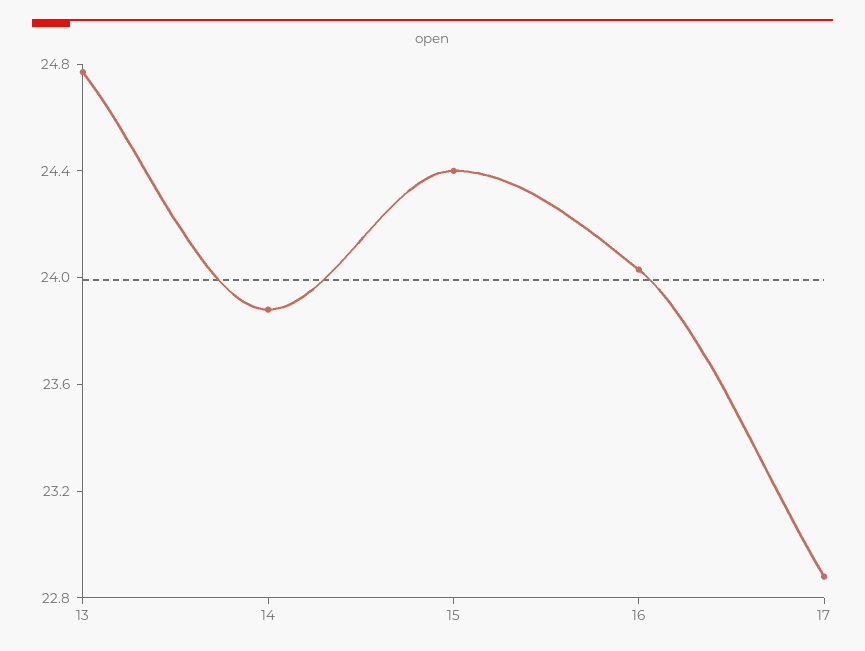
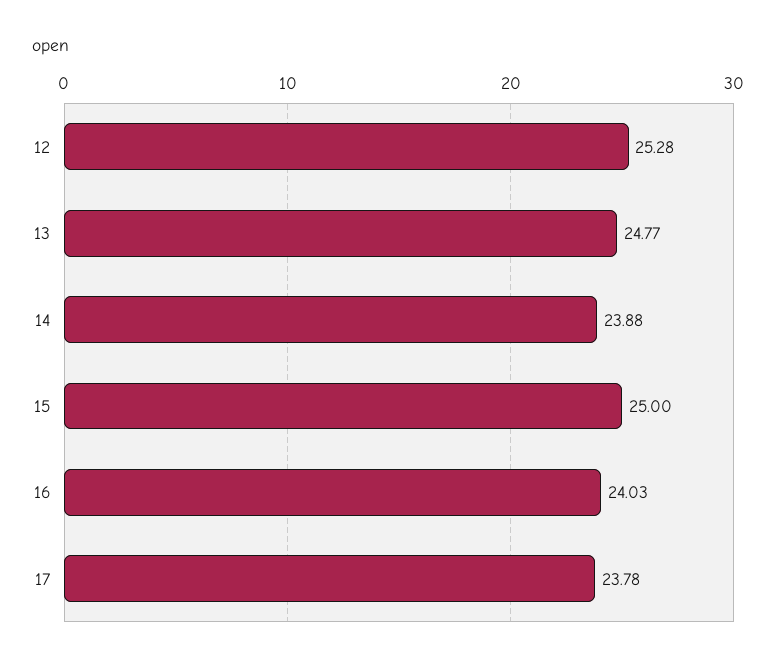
15: 24.4 -> 25
17: 22.9 -> 23.78
12: none -> 25.28

